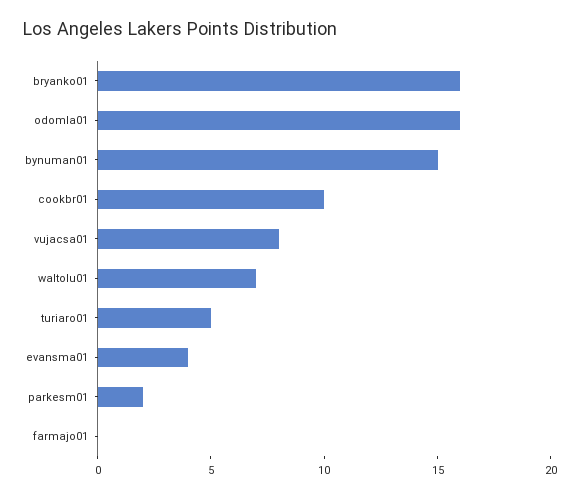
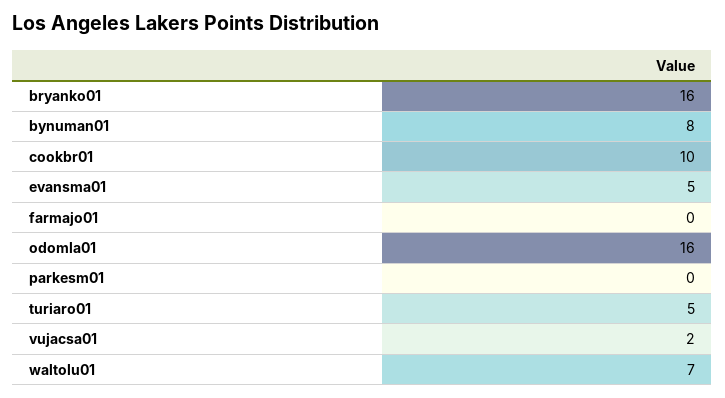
bynuman01: 15 -> 8
vujacsa01: 8 -> 2
evansma01: 4 -> 5
parkesm01: 2 -> 0

